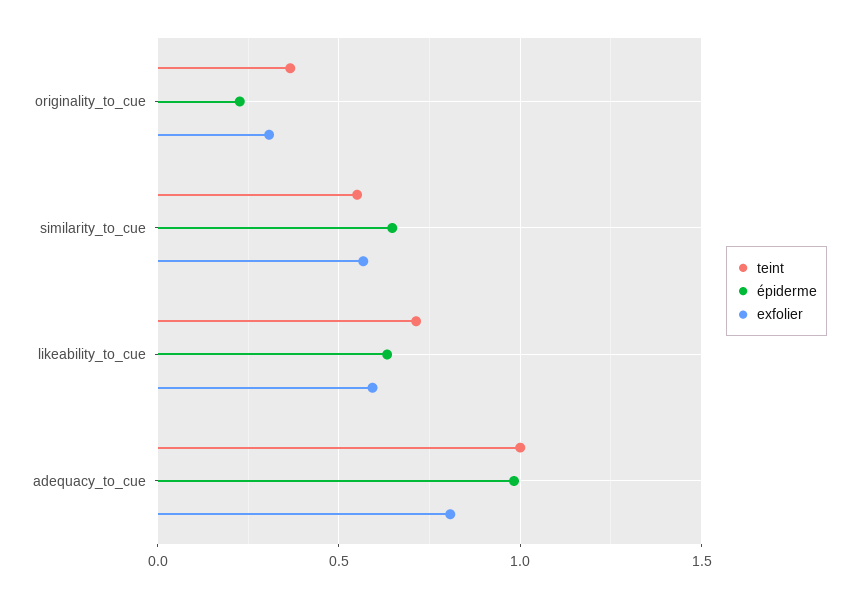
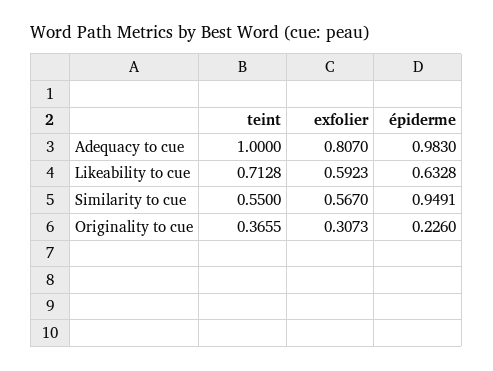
épiderme, similarity_to_cue: 0.65 -> 0.9491

